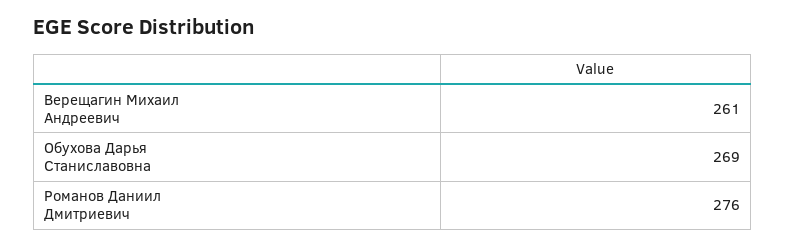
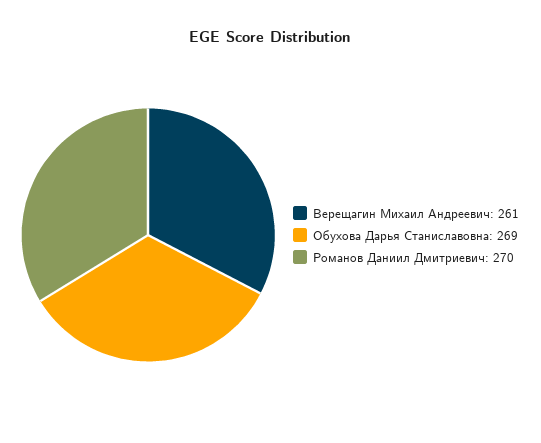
Романов Даниил Дмитриевич: 276 -> 270

